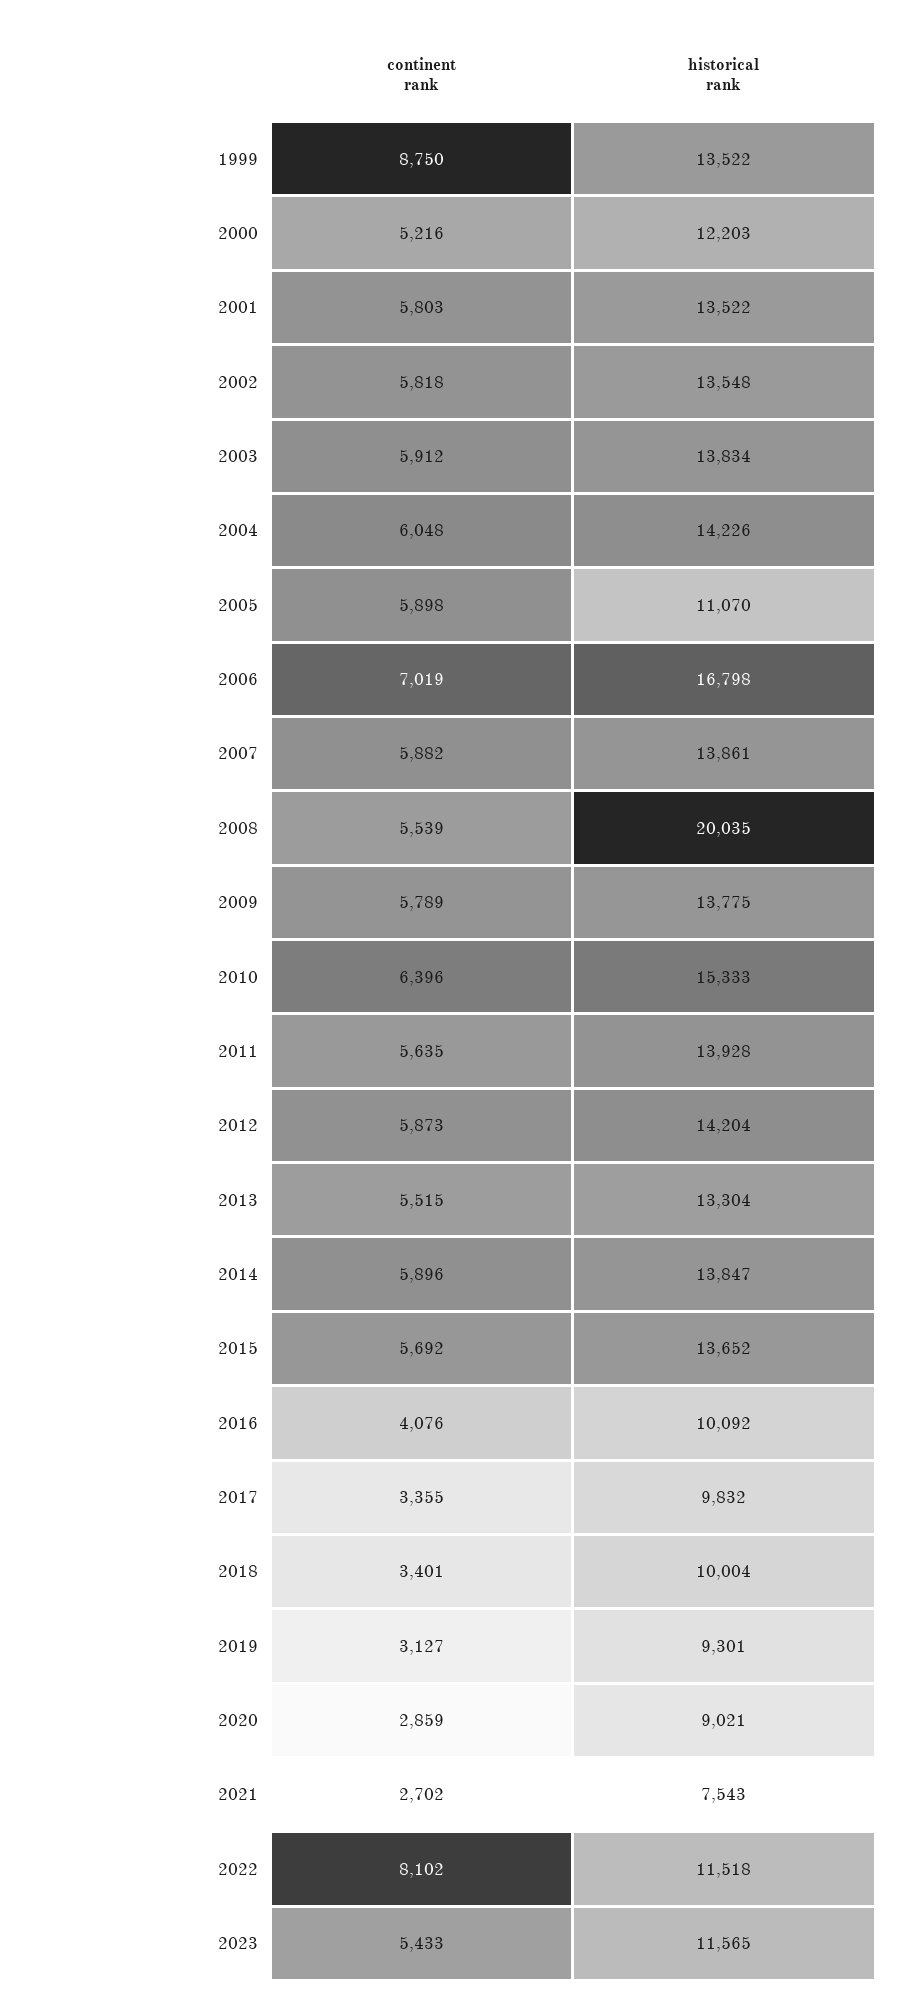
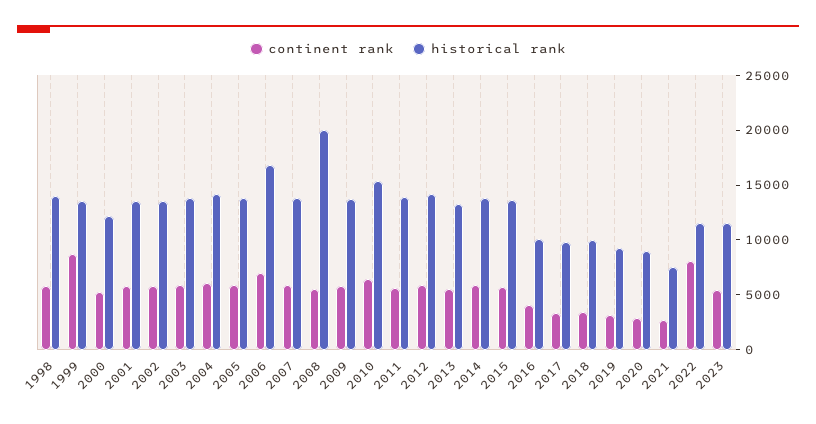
historical rank, 2005: 11070 -> 14000
continent rank, 1998: none -> 6000
historical rank, 1998: none -> 14000

